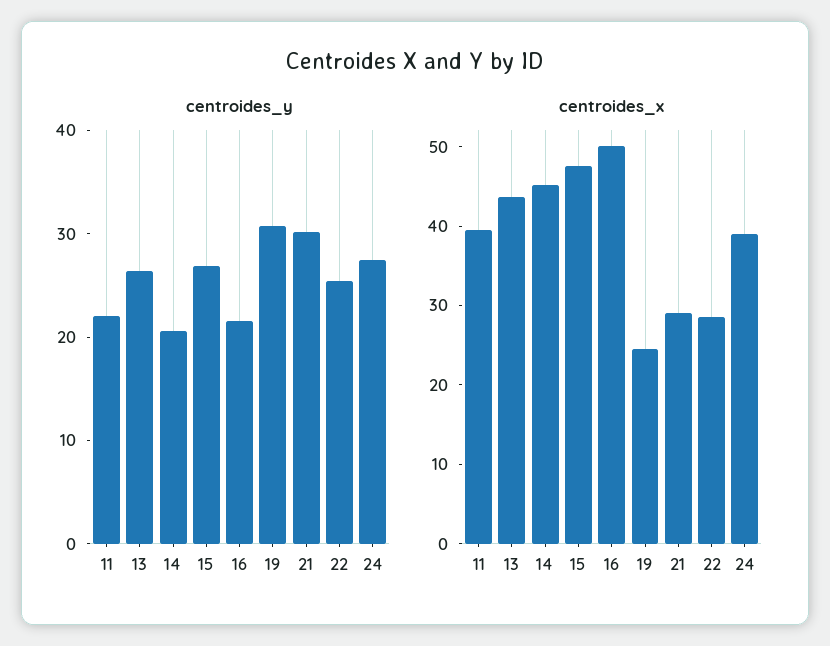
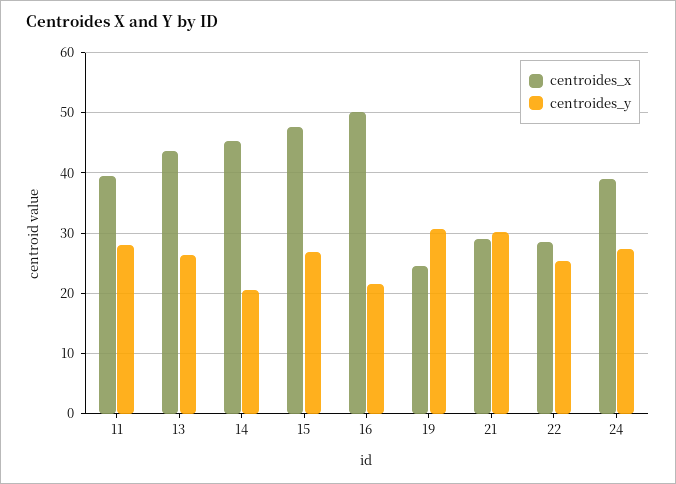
centroides_y, 11: 22 -> 28

